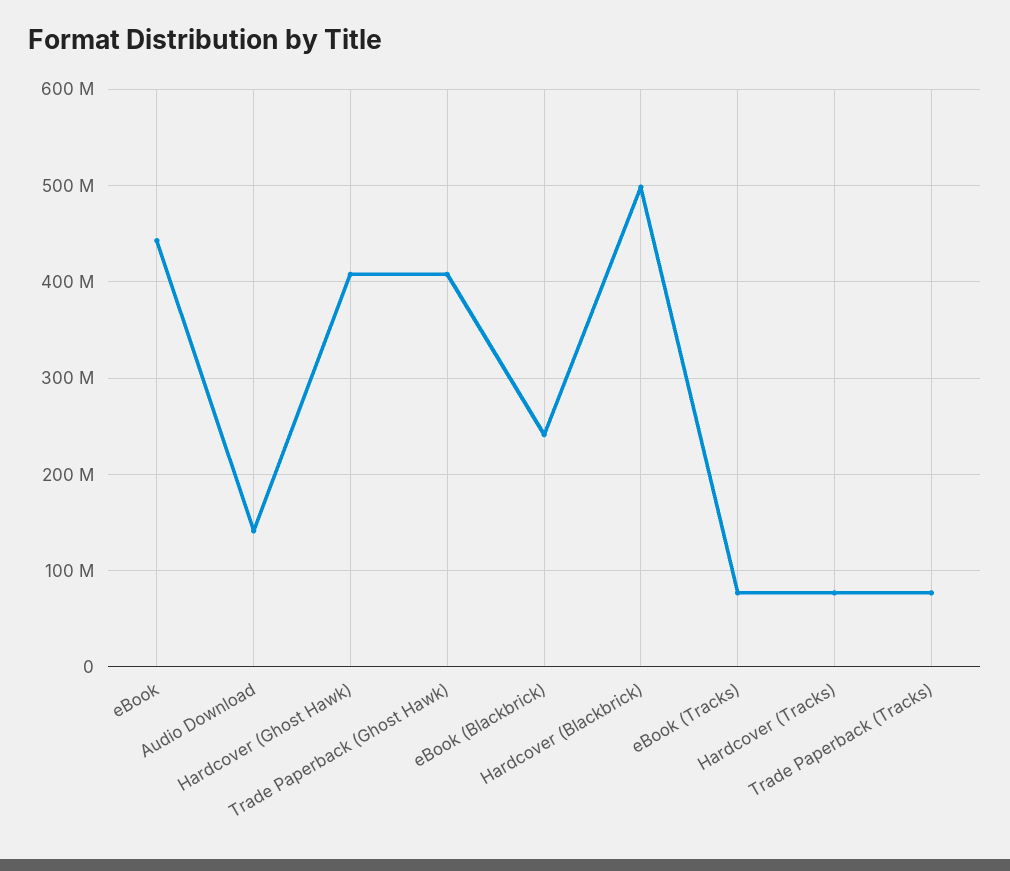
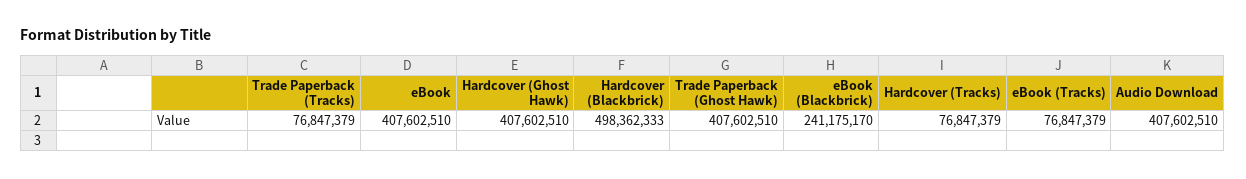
eBook: 440000000 -> 407602510
Audio Download: 140000000 -> 407602510

